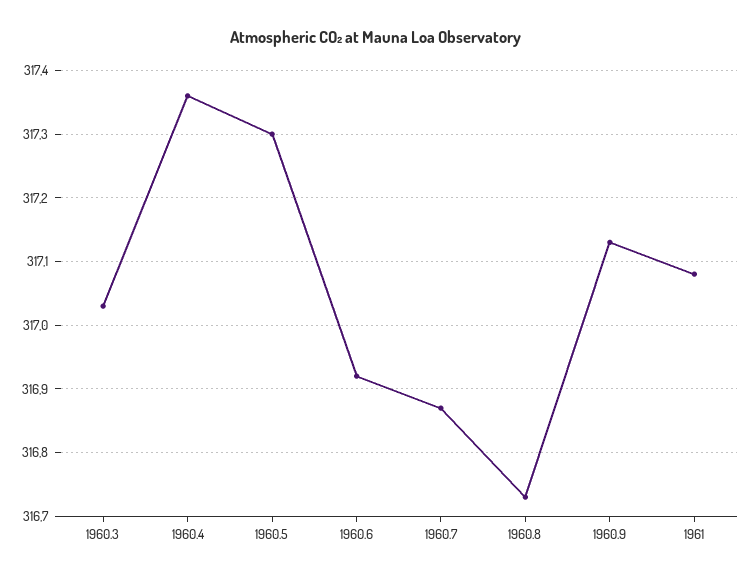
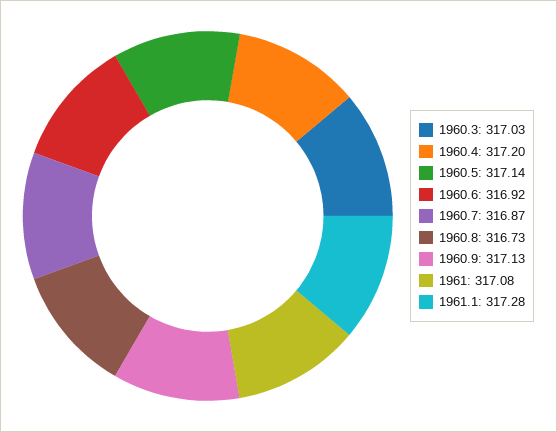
1960.4: 317.36 -> 317.2
1960.5: 317.3 -> 317.14
1961.1: none -> 317.28

